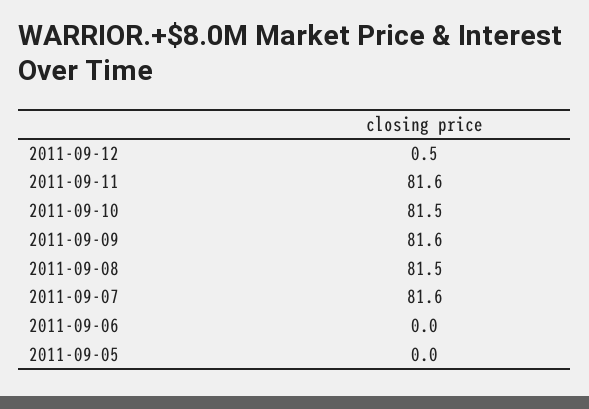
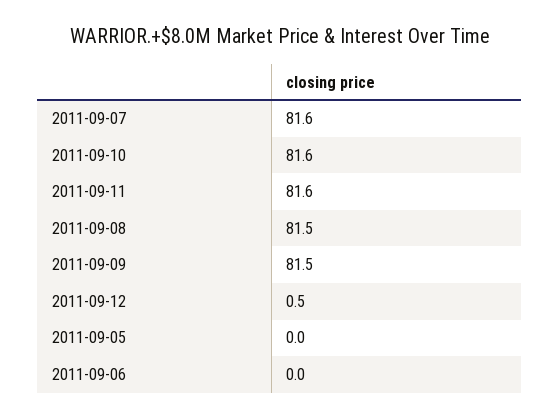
2011-09-10: 81.5 -> 81.6
2011-09-09: 81.6 -> 81.5

